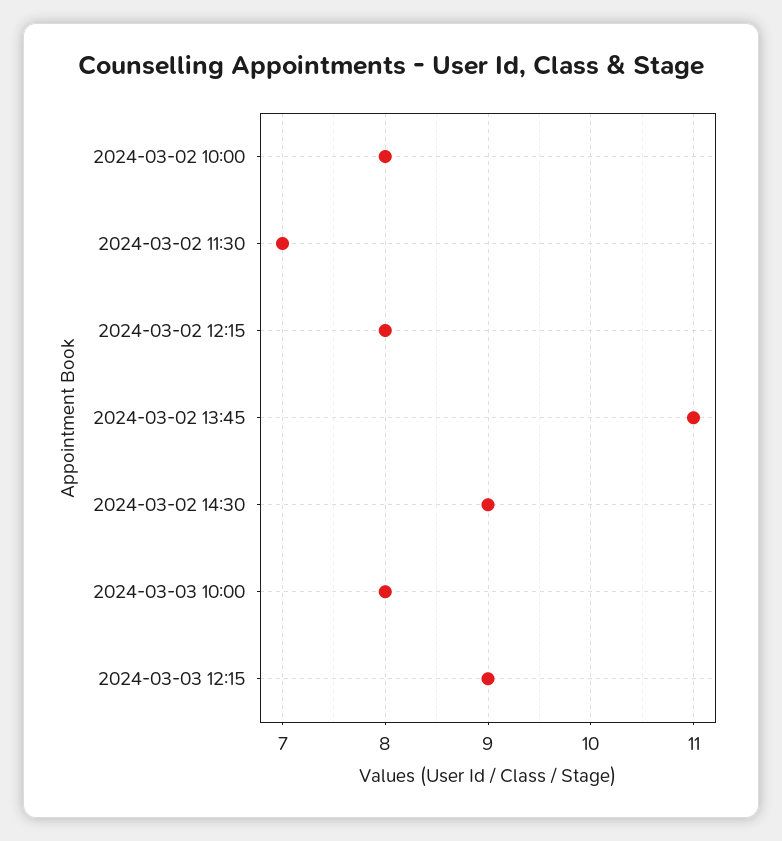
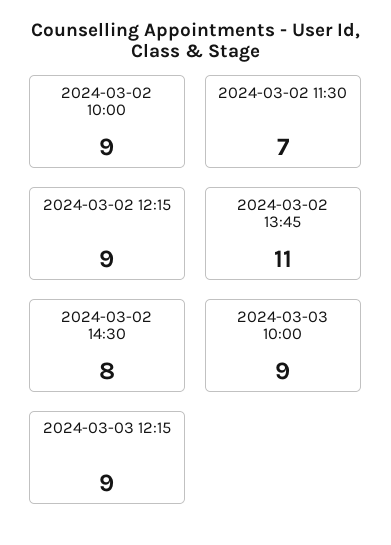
2024-03-02 10:00: 8 -> 9
2024-03-02 12:15: 8 -> 9
2024-03-02 14:30: 9 -> 8
2024-03-03 10:00: 8 -> 9

